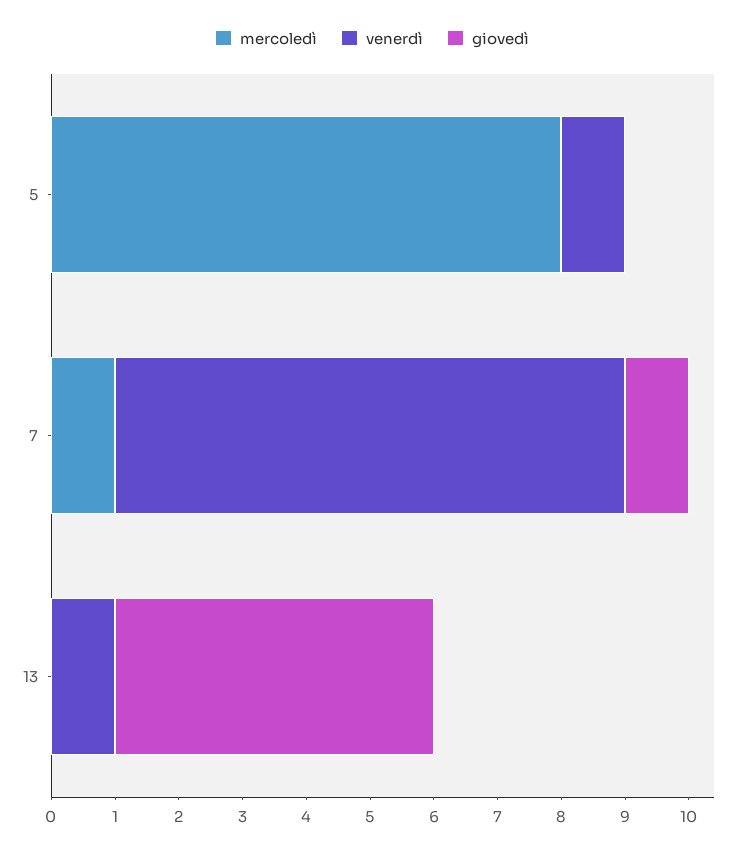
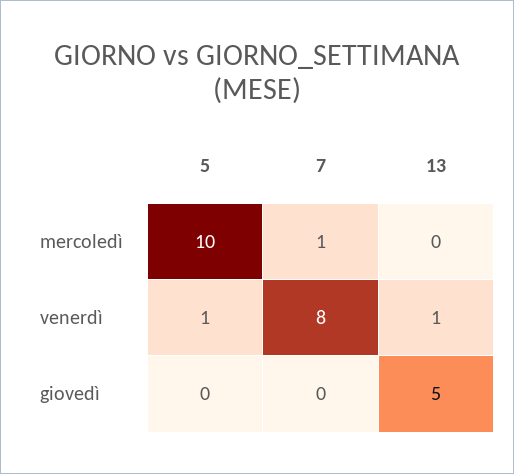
mercoledì, 5: 8 -> 10
giovedì, 7: 1 -> 0

